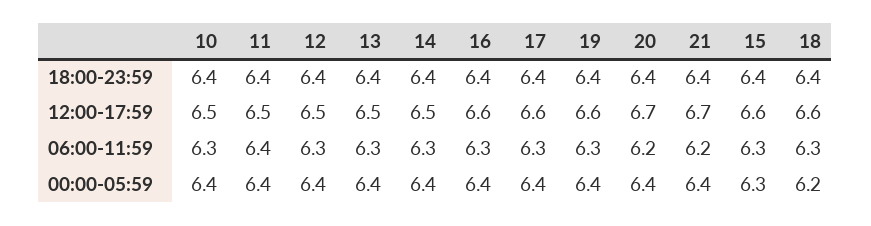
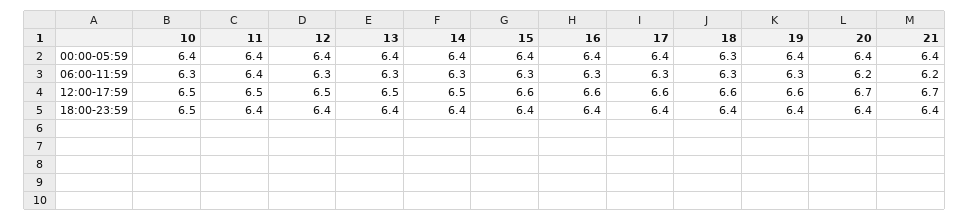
10, 18:00-23:59: 6.4 -> 6.5
15, 00:00-05:59: 6.3 -> 6.4
18, 00:00-05:59: 6.2 -> 6.3

